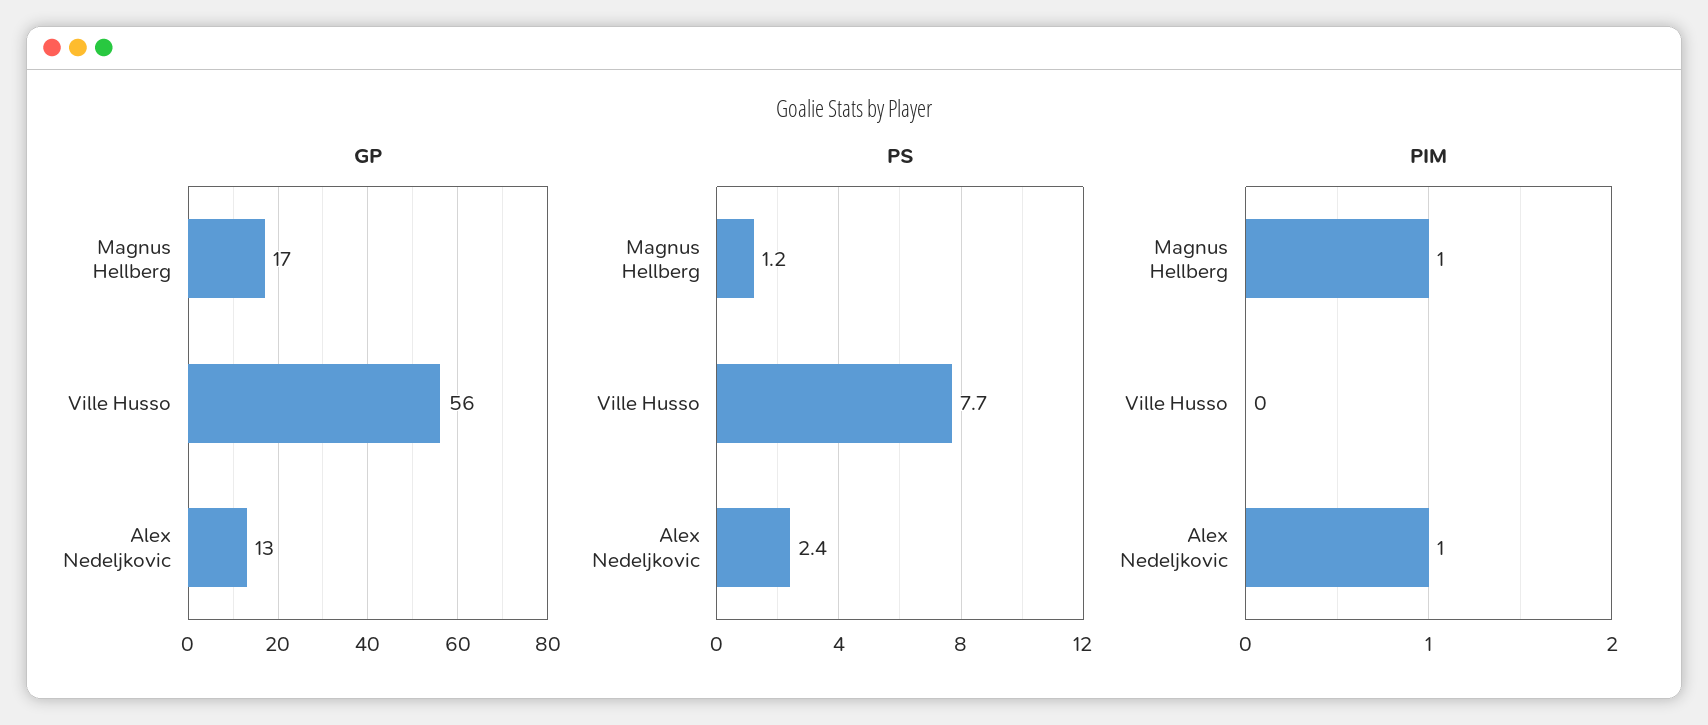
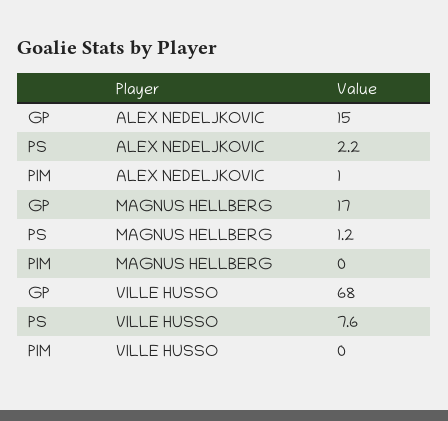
GP, Ville Husso: 56 -> 68
GP, Alex Nedeljkovic: 13 -> 15
PS, Ville Husso: 7.7 -> 7.6
PS, Alex Nedeljkovic: 2.4 -> 2.2
PIM, Magnus Hellberg: 1 -> 0

